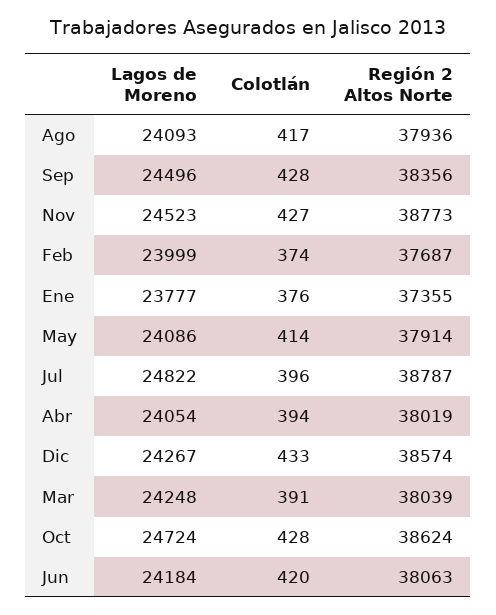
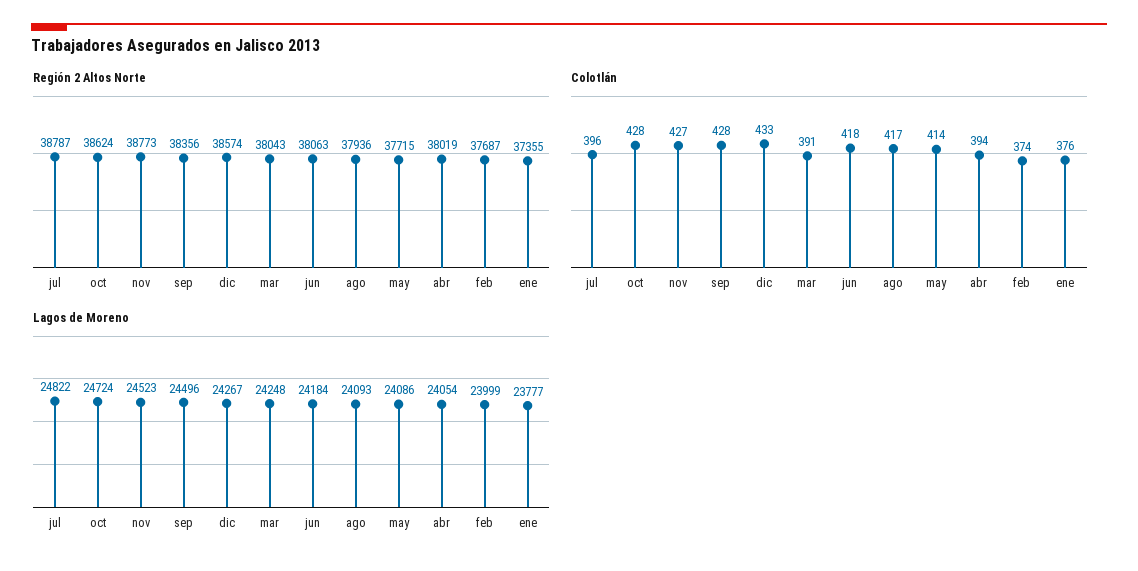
Región 2 Altos Norte, May: 37914 -> 37715
Región 2 Altos Norte, Mar: 38039 -> 38043
Colotlán, Jun: 420 -> 418

